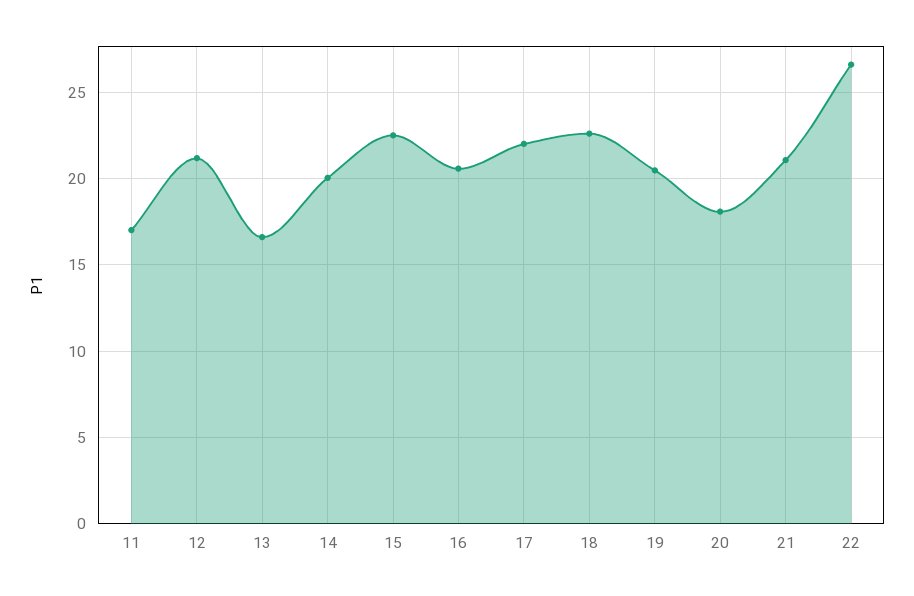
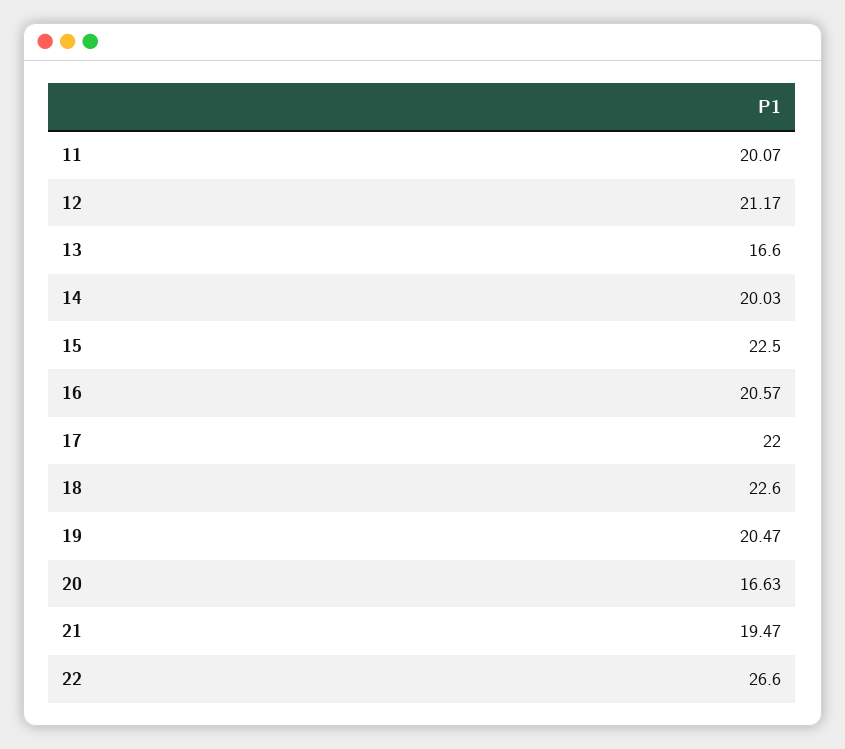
11: 17 -> 20.07
20: 18 -> 16.63
21: 21 -> 19.47

